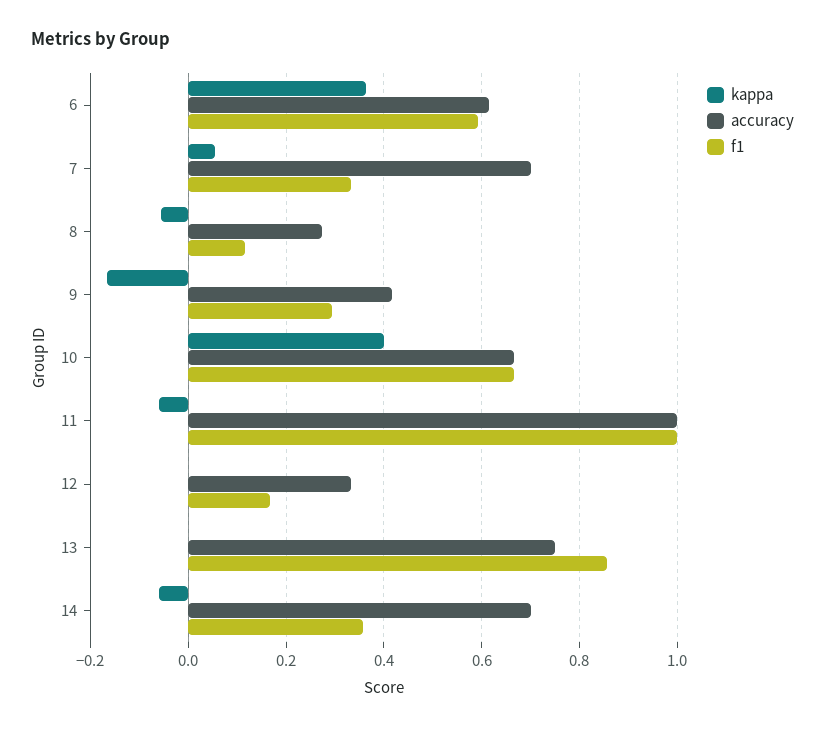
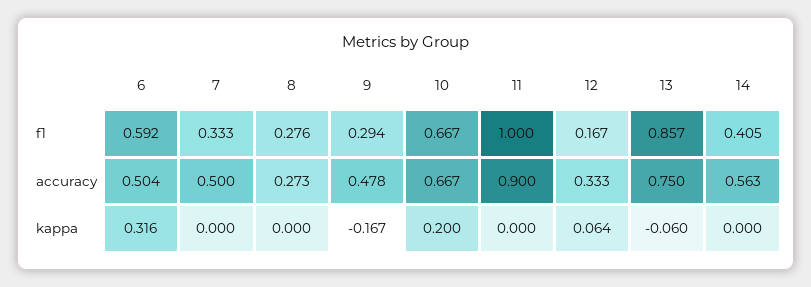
kappa, 6: 0.36 -> 0.316
accuracy, 6: 0.62 -> 0.504
kappa, 7: 0.06 -> 0
accuracy, 7: 0.7 -> 0.5
kappa, 8: -0.06 -> 0
f1, 8: 0.12 -> 0.276
accuracy, 9: 0.42 -> 0.478
kappa, 10: 0.4 -> 0.2
kappa, 11: -0.06 -> 0
accuracy, 11: 1 -> 0.9
kappa, 12: 0 -> 0.064
kappa, 13: 0 -> -0.06
kappa, 14: -0.06 -> 0
accuracy, 14: 0.7 -> 0.563
f1, 14: 0.36 -> 0.405

